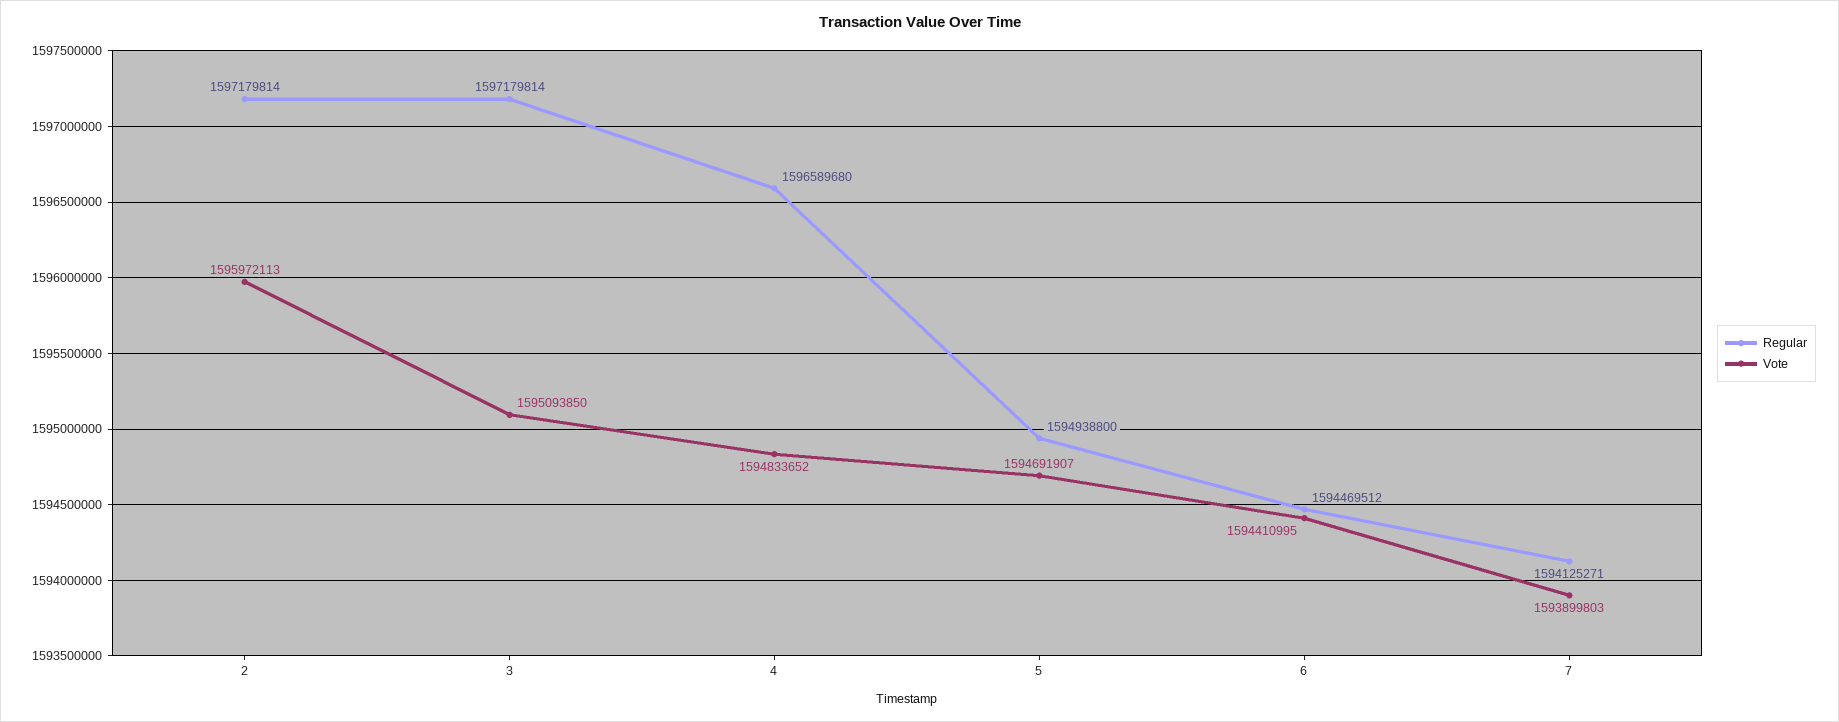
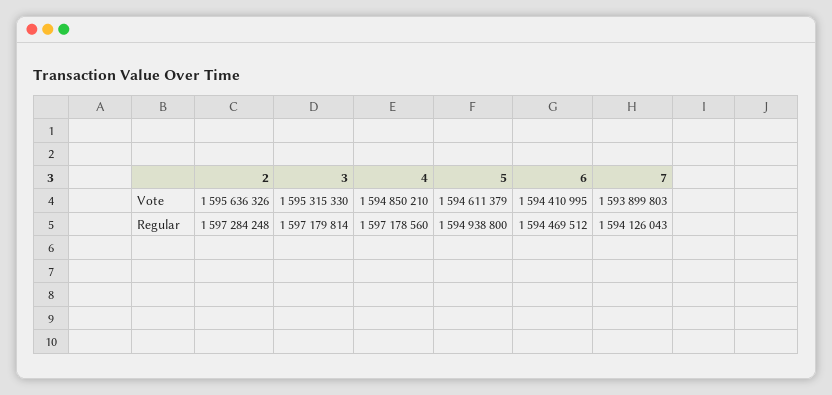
Regular, 2: 1597179814 -> 1597284248
Vote, 2: 1595972113 -> 1595636326
Vote, 3: 1595093850 -> 1595315330
Regular, 4: 1596589680 -> 1597178560
Vote, 4: 1594833652 -> 1594850210
Vote, 5: 1594691907 -> 1594611379
Regular, 7: 1594125271 -> 1594126043

